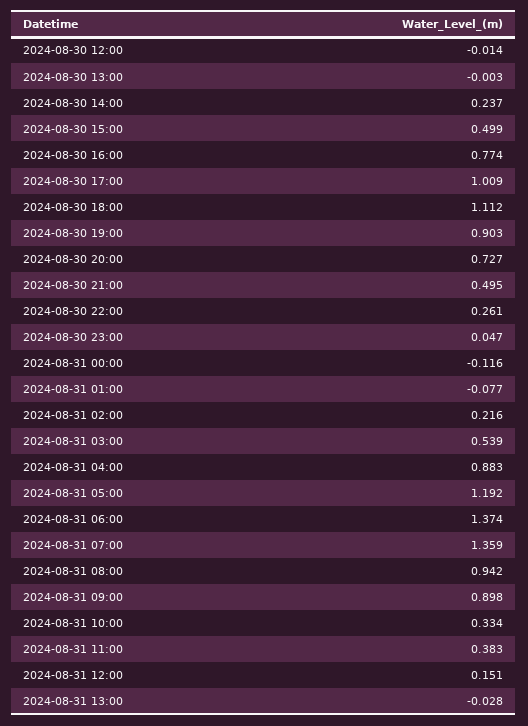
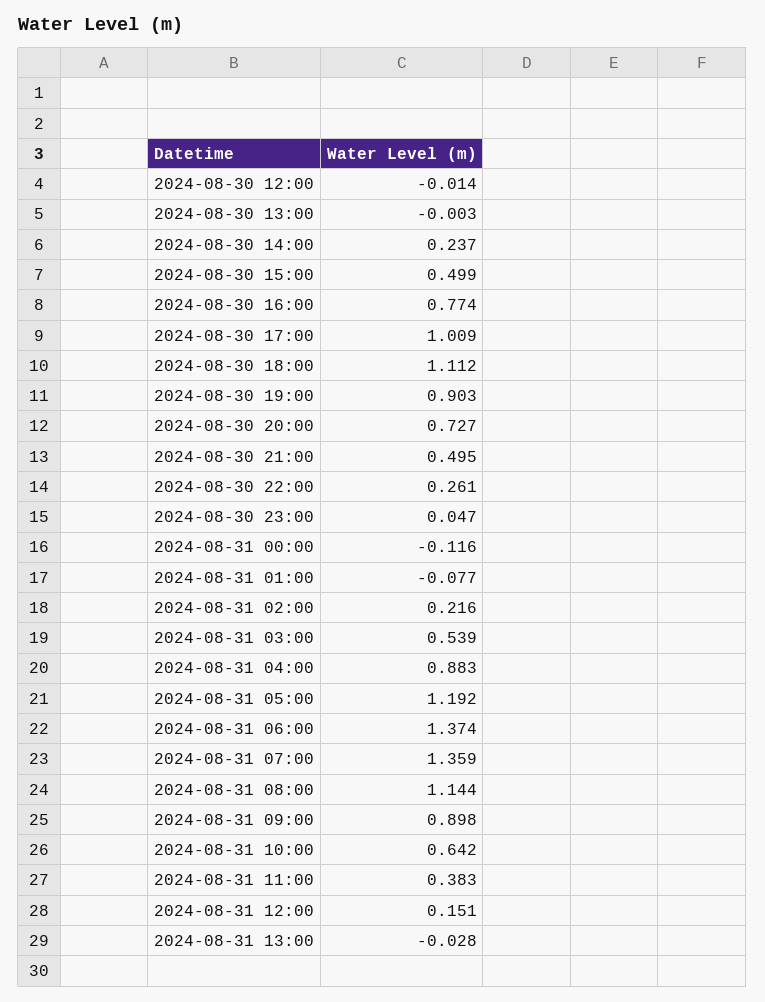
2024-08-31 08:00: 0.942 -> 1.144
2024-08-31 10:00: 0.334 -> 0.642

